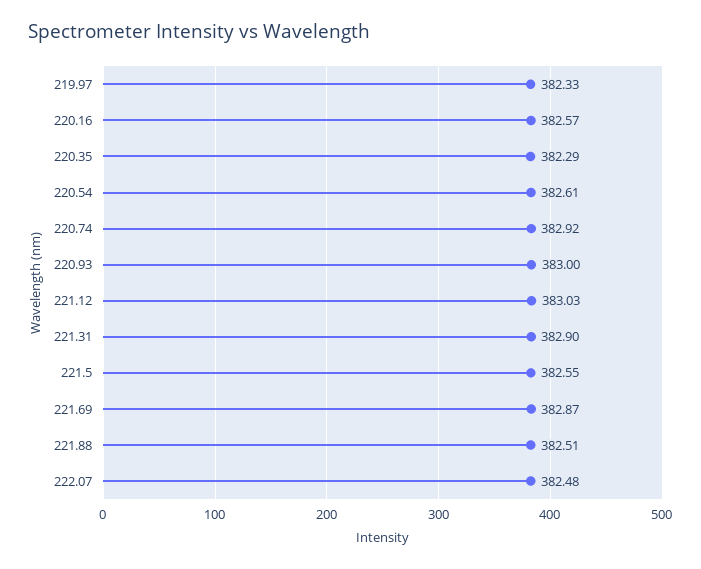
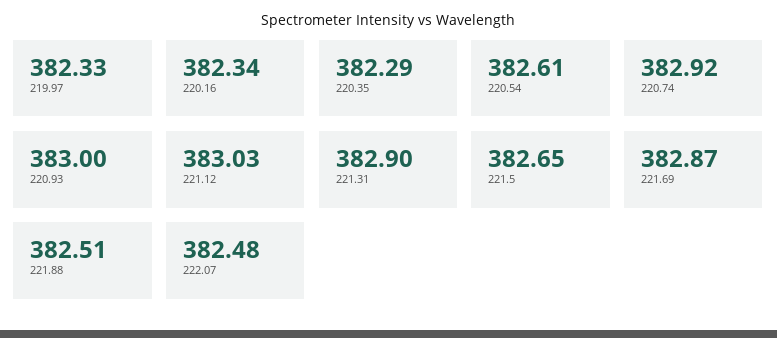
220.16: 382.57 -> 382.34
221.5: 382.55 -> 382.65

